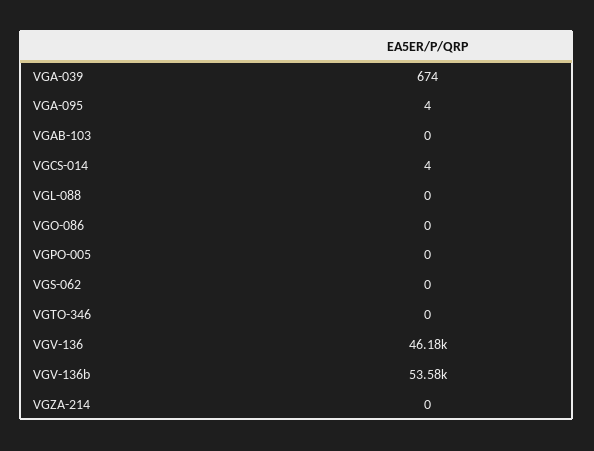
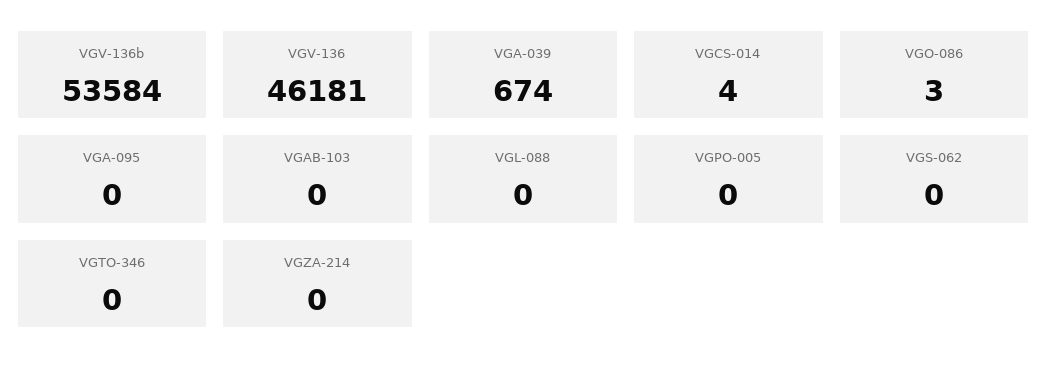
VGA-095: 4 -> 0
VGO-086: 0 -> 3

